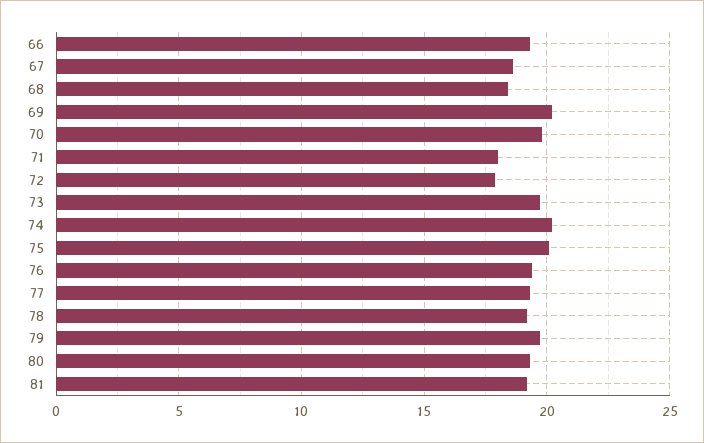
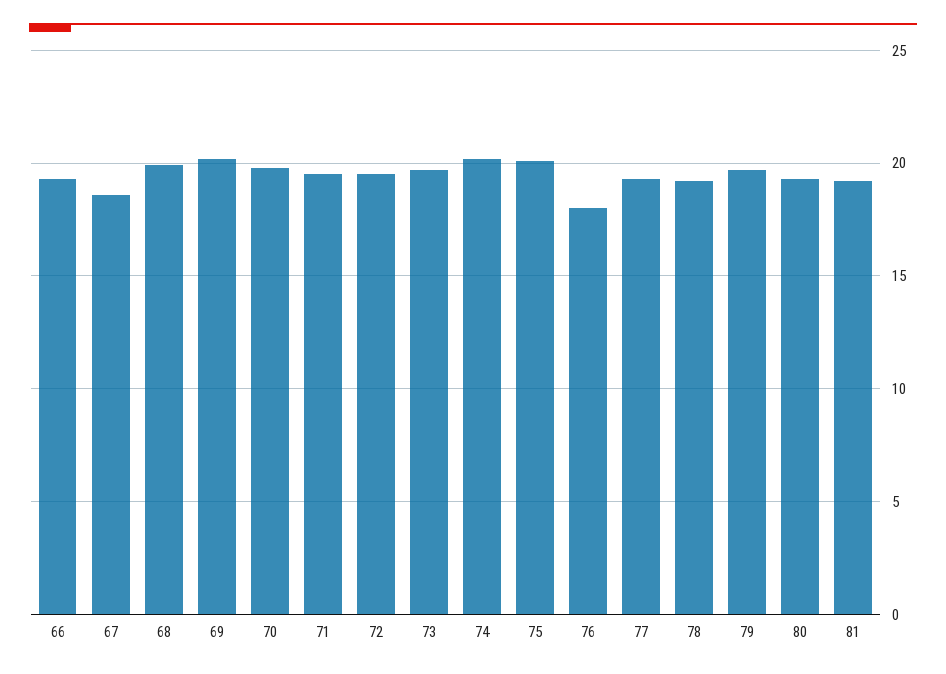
68: 18.5 -> 20
71: 18 -> 19.5
72: 18 -> 19.5
76: 19.5 -> 18

